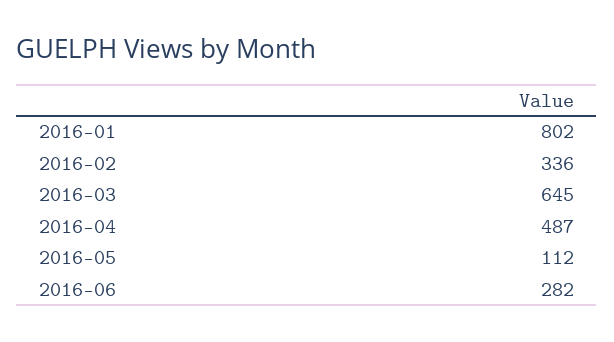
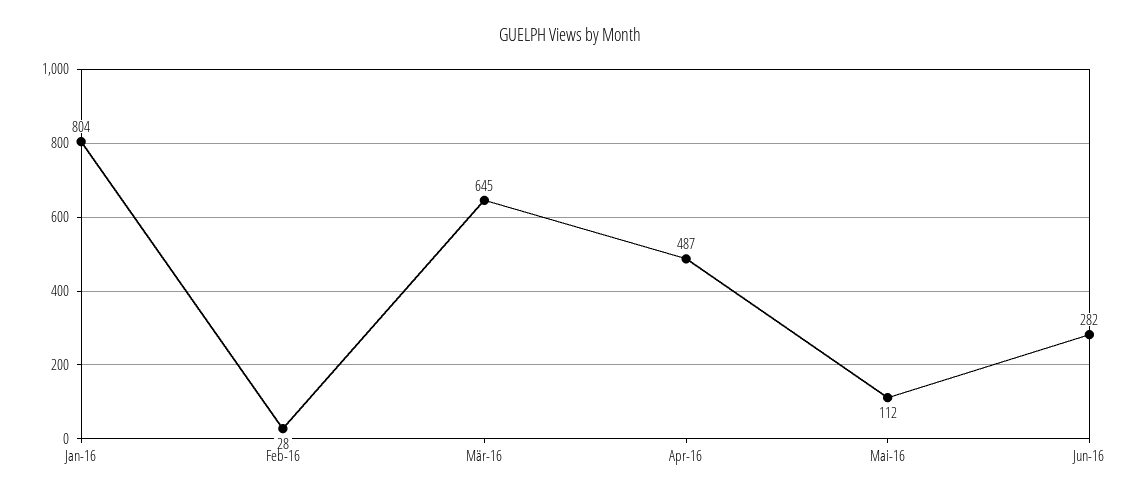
2016-01: 802 -> 804
2016-02: 336 -> 28

